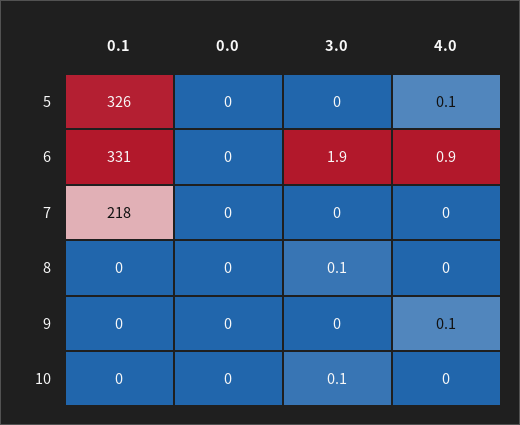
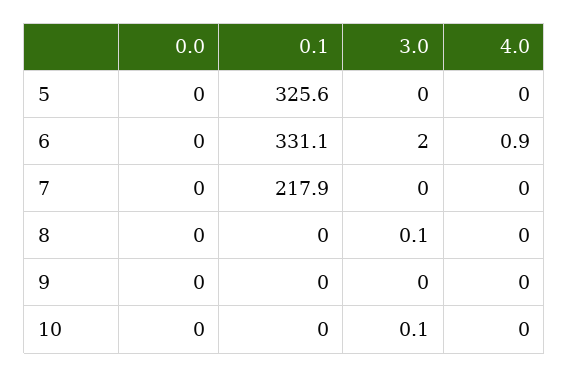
4.0, 5: 0.1 -> 0
3.0, 6: 1.9 -> 2
4.0, 9: 0.1 -> 0

